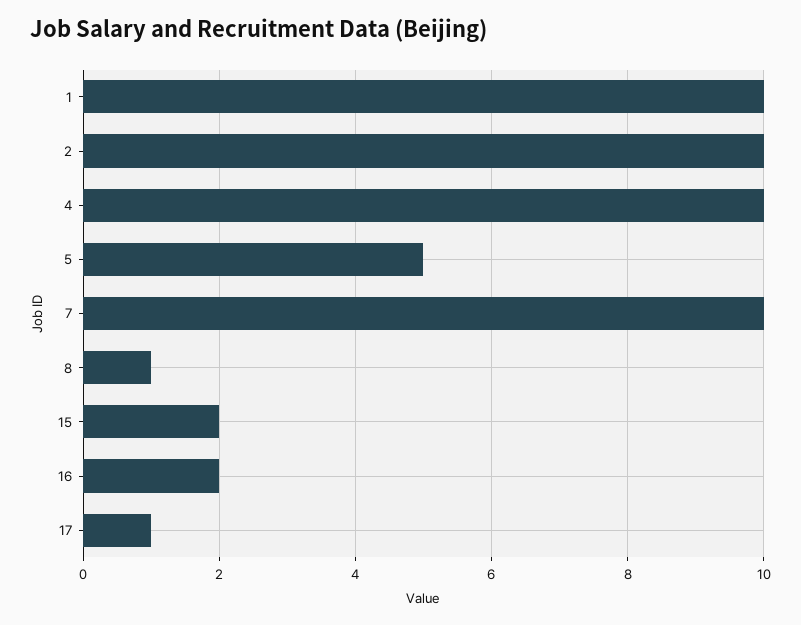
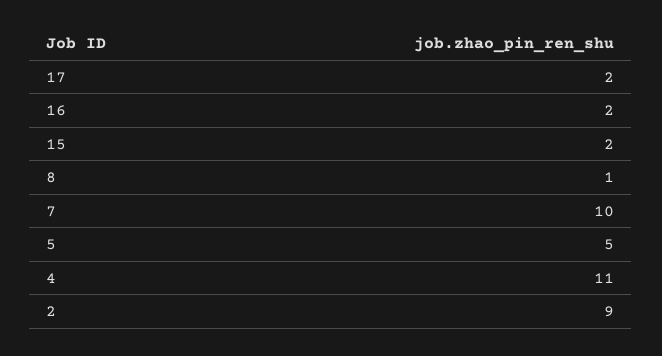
1: 10 -> none
2: 10 -> 9
4: 10 -> 11
17: 1 -> 2

